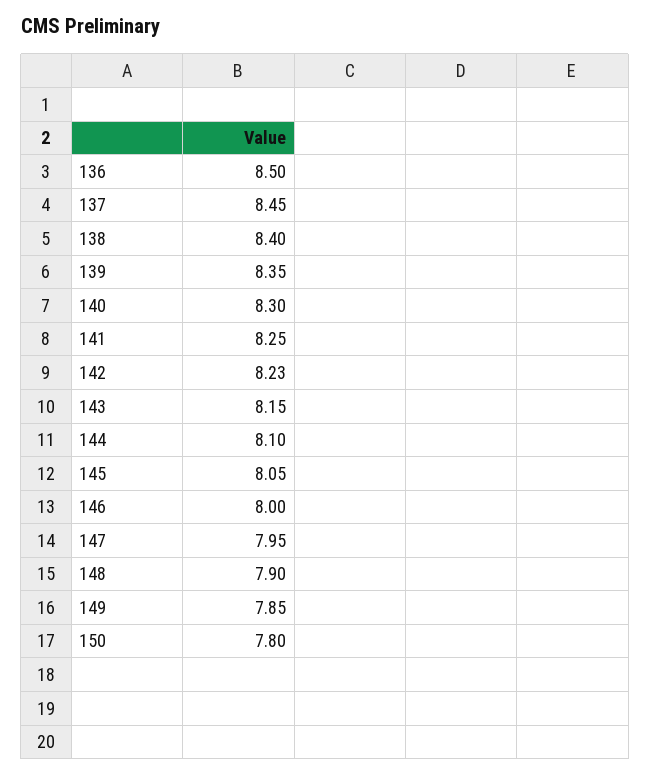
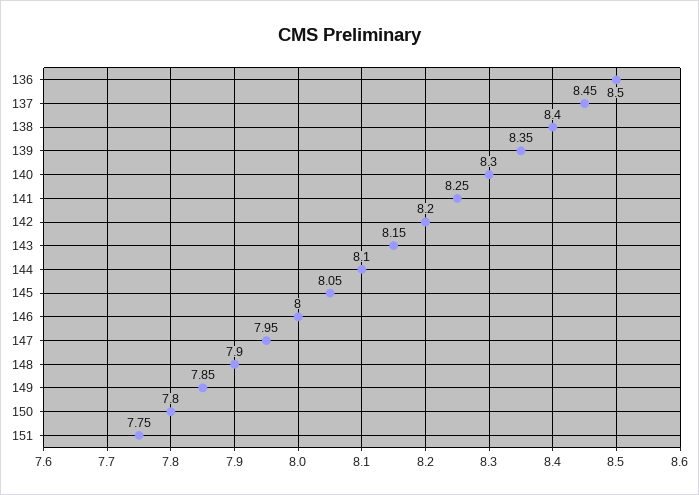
142: 8.23 -> 8.2
151: none -> 7.75

